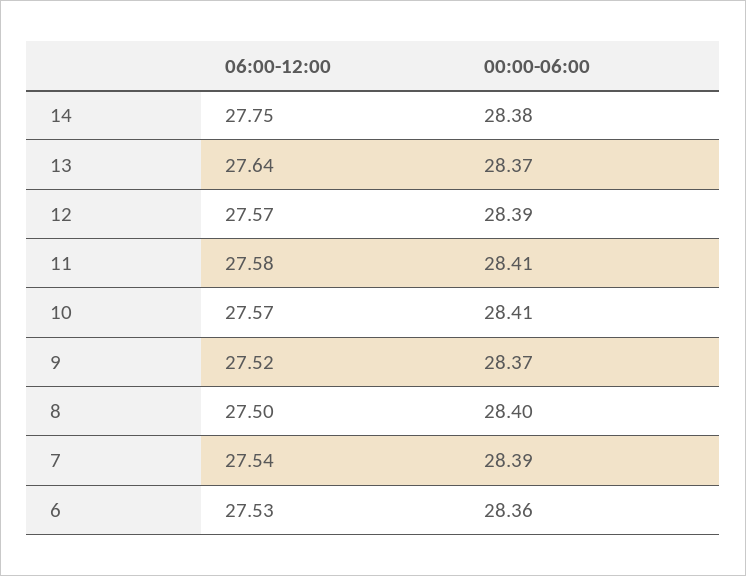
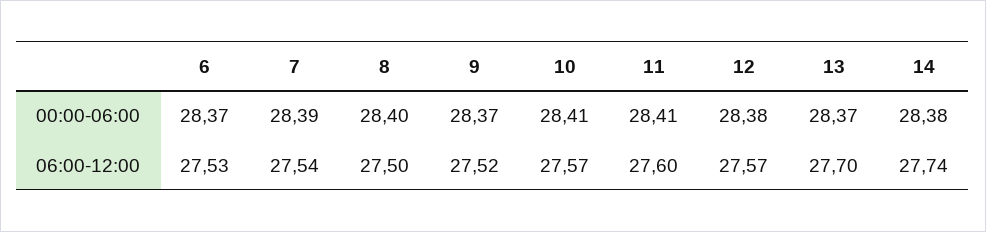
06:00-12:00, 14: 27.75 -> 27.74
06:00-12:00, 13: 27.64 -> 27.7
00:00-06:00, 12: 28.39 -> 28.38
06:00-12:00, 11: 27.58 -> 27.6
00:00-06:00, 6: 28.36 -> 28.37

